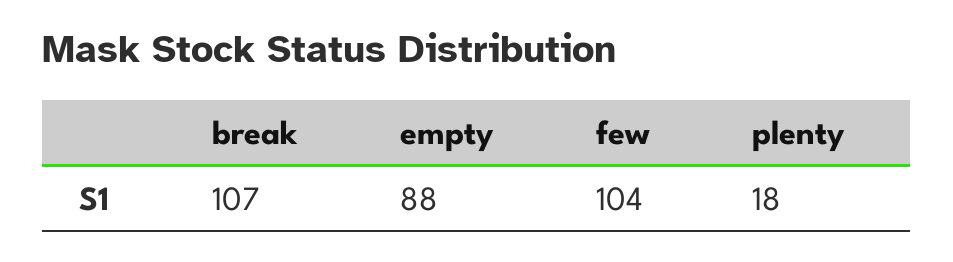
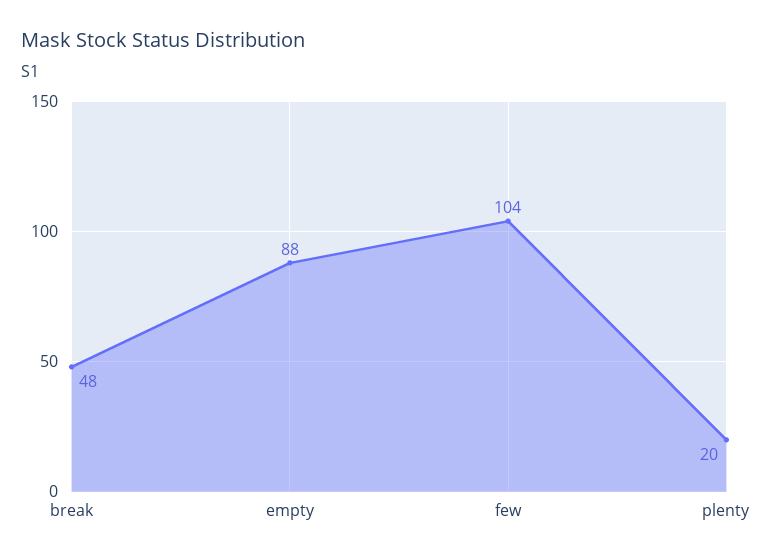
break: 107 -> 48
plenty: 18 -> 20

